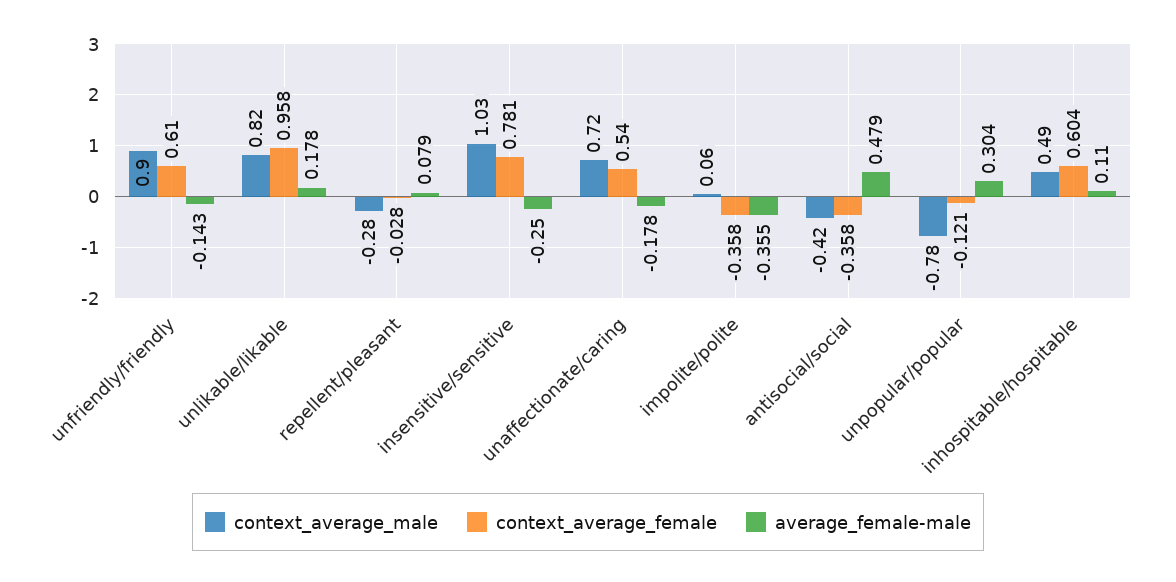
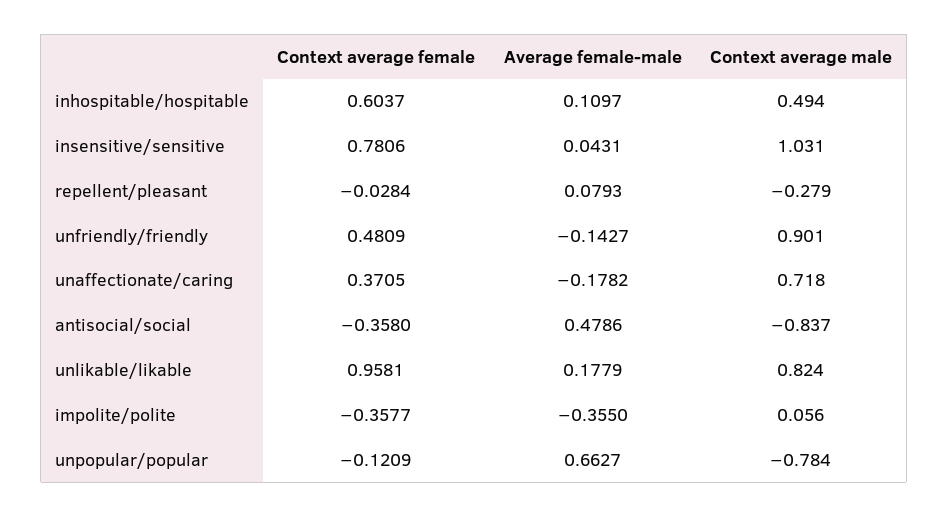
context_average_female, unfriendly/friendly: 0.61 -> 0.4809
average_female-male, insensitive/sensitive: -0.25 -> 0.0431
context_average_female, unaffectionate/caring: 0.54 -> 0.3705
context_average_male, antisocial/social: -0.42 -> -0.837
average_female-male, unpopular/popular: 0.304 -> 0.6627

